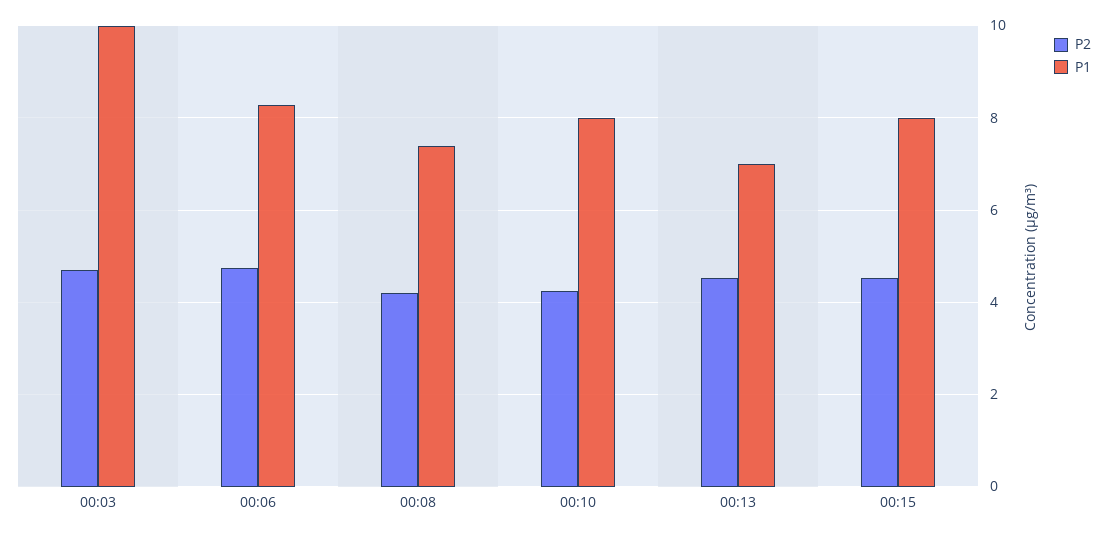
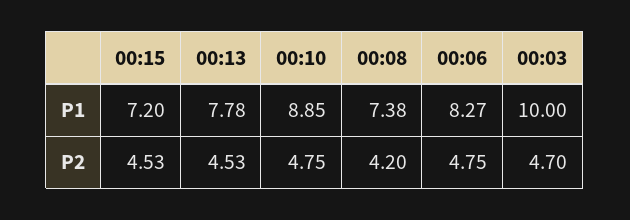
P2, 00:10: 4.2 -> 4.75
P1, 00:10: 8 -> 8.85
P1, 00:13: 7 -> 7.78
P1, 00:15: 8 -> 7.2

